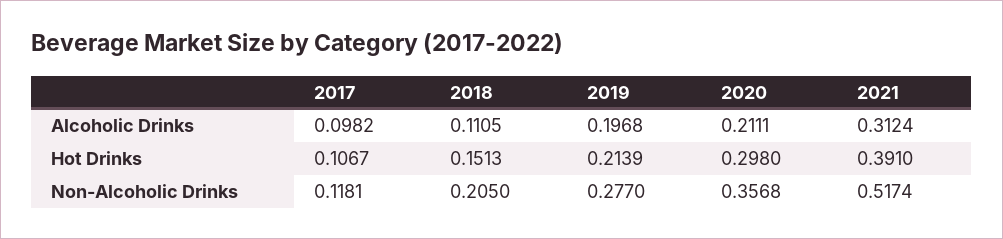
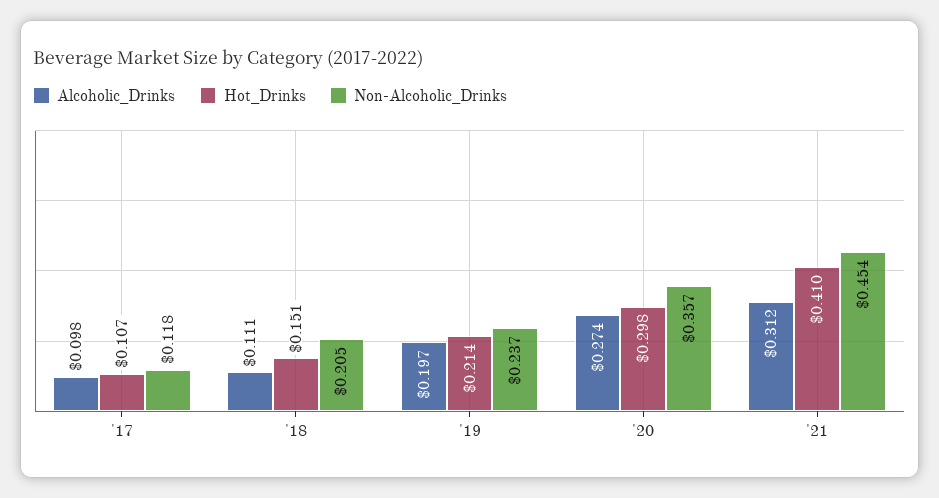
Alcoholic Drinks, 2020: 0.2111 -> 0.274
Hot Drinks, 2021: 0.391 -> 0.41
Non-Alcoholic Drinks, 2019: 0.277 -> 0.237
Non-Alcoholic Drinks, 2021: 0.5174 -> 0.454

